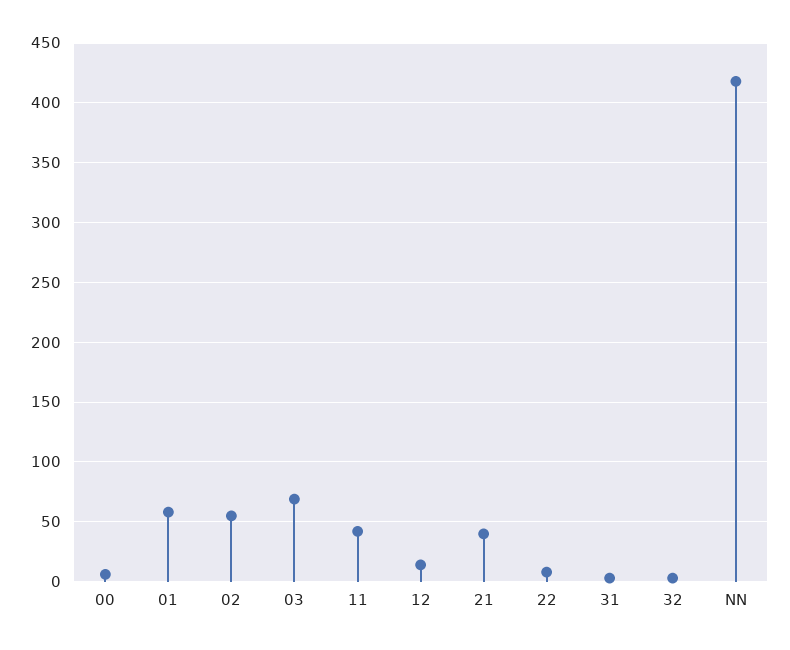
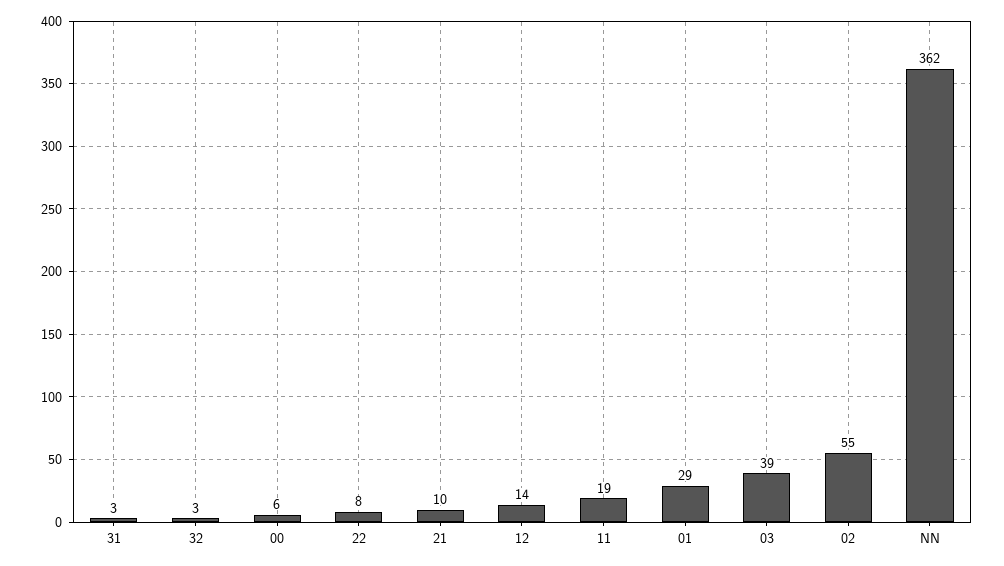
01: 60 -> 29
03: 70 -> 39
11: 40 -> 19
21: 40 -> 10
NN: 420 -> 362

